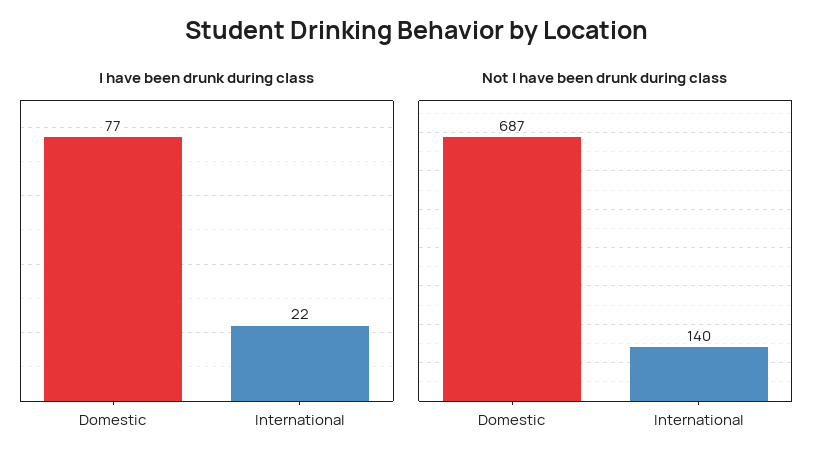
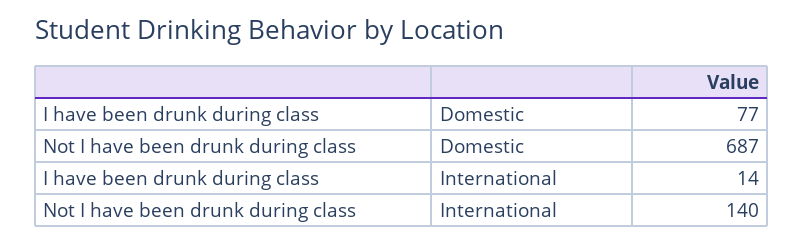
I have been drunk during class, International: 22 -> 14

